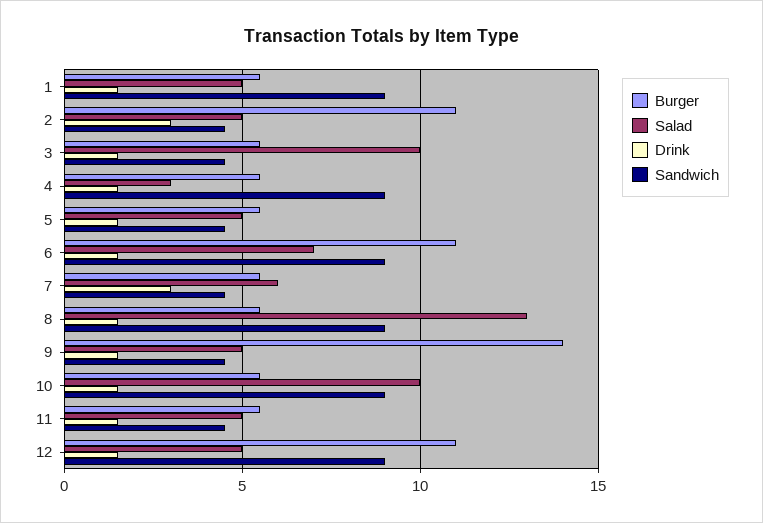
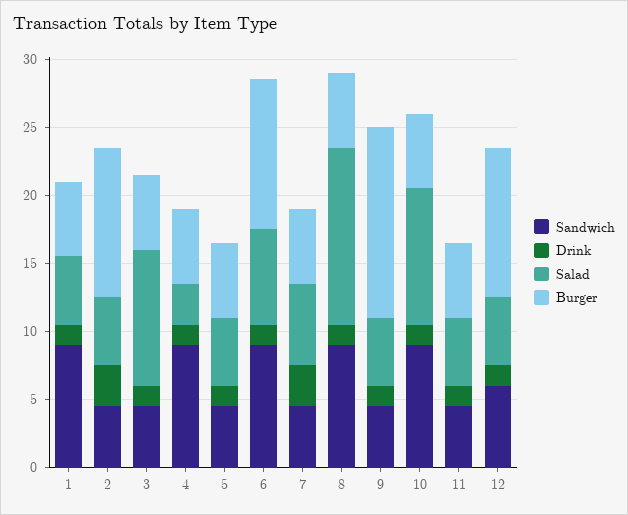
Sandwich, 12: 9 -> 6

